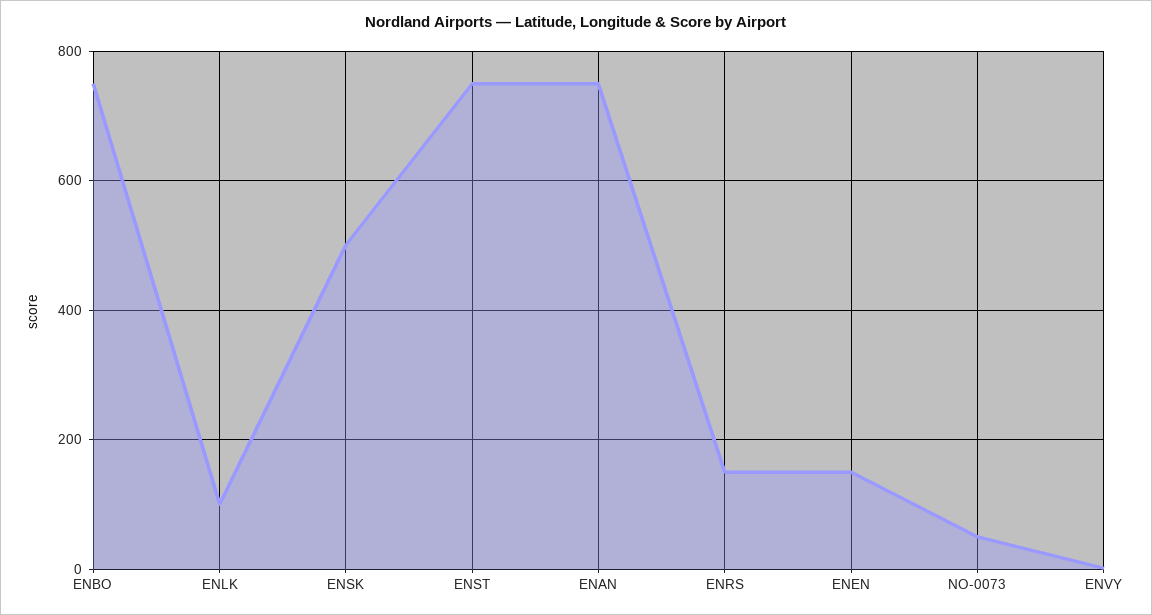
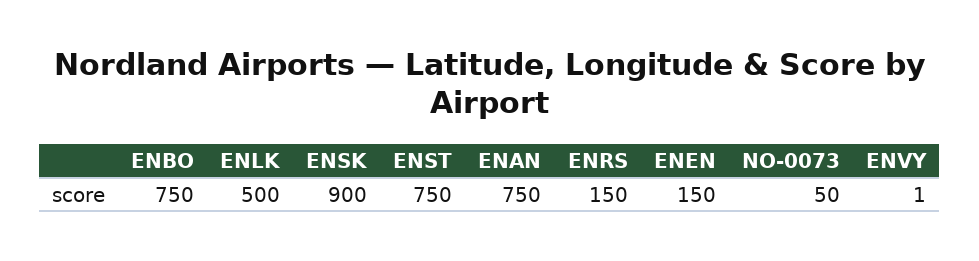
ENLK: 100 -> 500
ENSK: 500 -> 900

